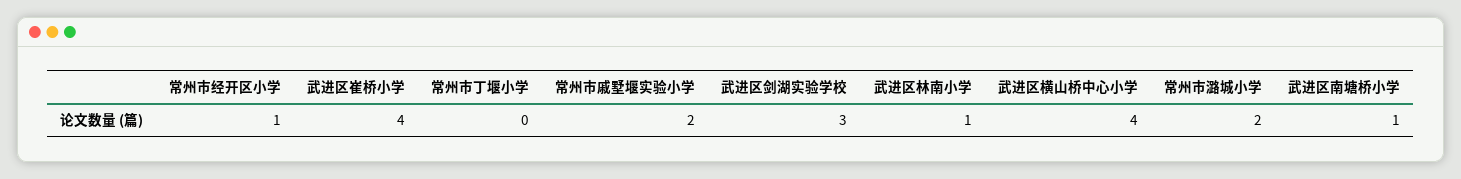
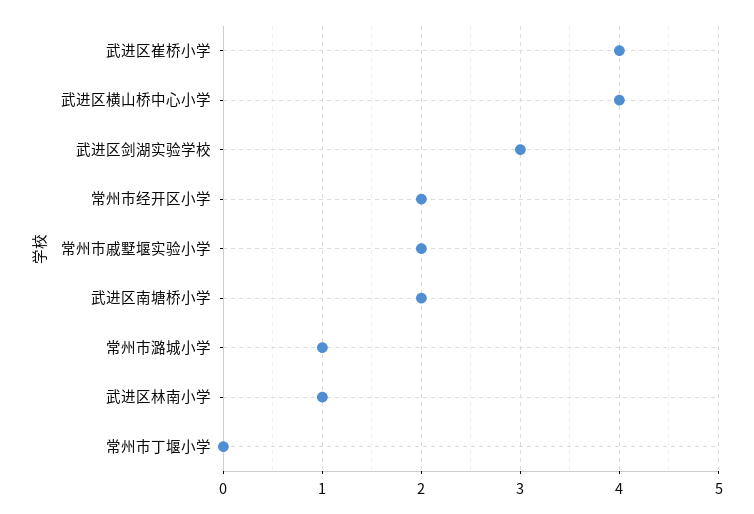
常州市经开区小学: 1 -> 2
常州市潞城小学: 2 -> 1
武进区南塘桥小学: 1 -> 2

